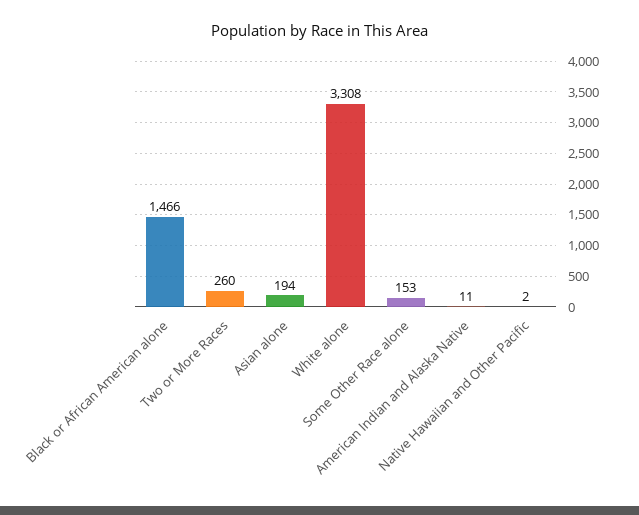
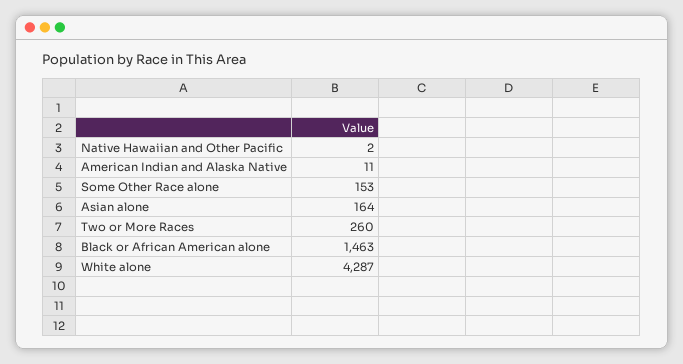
Black or African American alone: 1466 -> 1463
Asian alone: 194 -> 164
White alone: 3308 -> 4287

